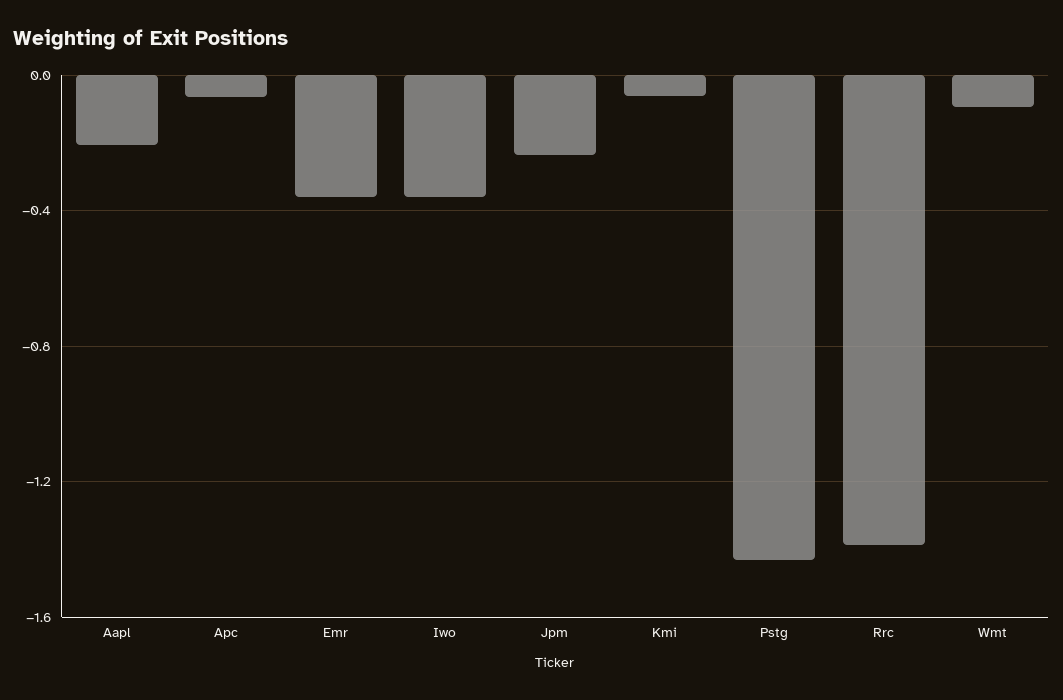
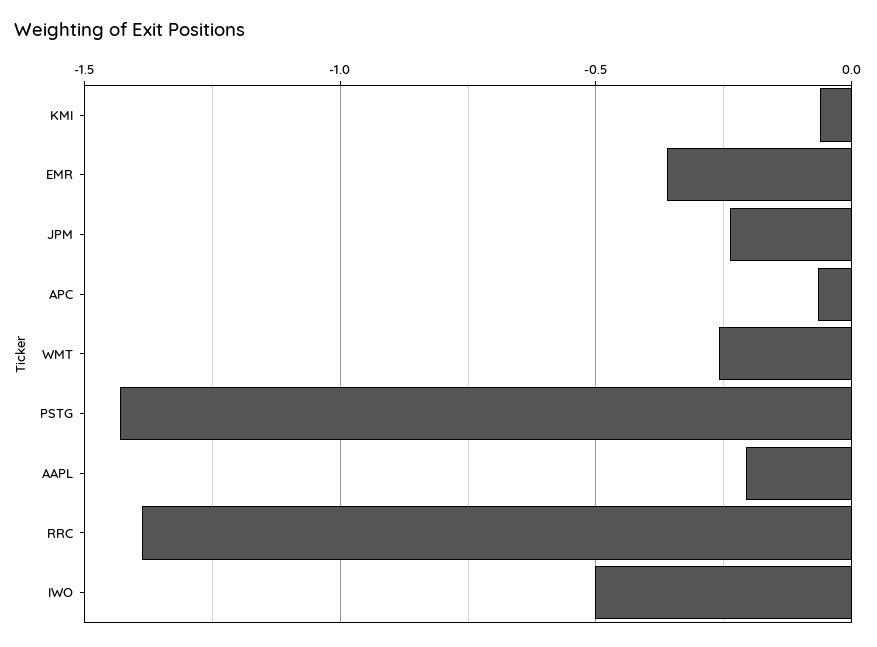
Iwo: -0.35 -> -0.5
Wmt: -0.1 -> -0.25

